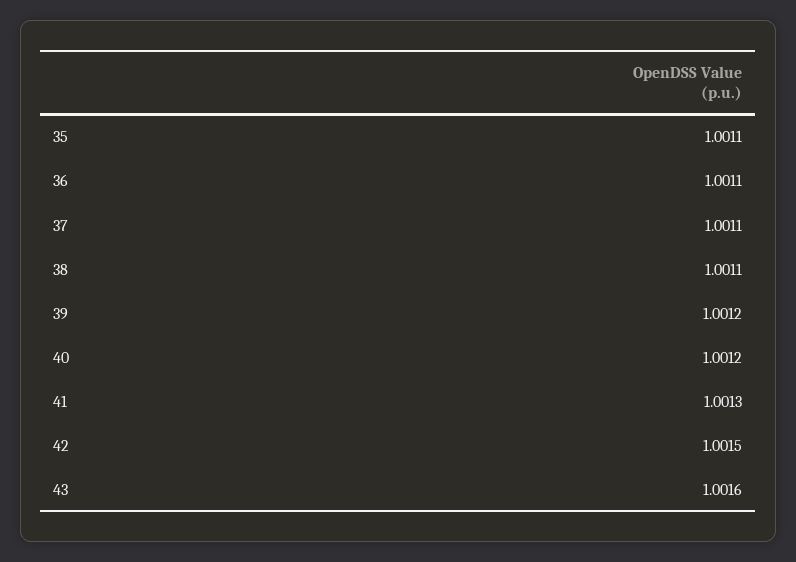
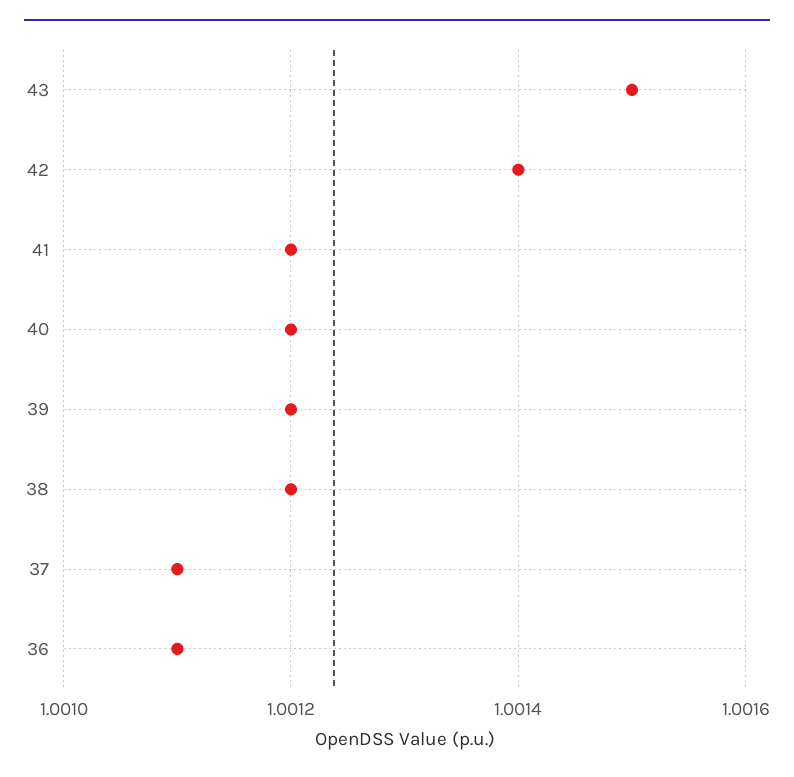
35: 1.0011 -> none
38: 1.0011 -> 1.0012
41: 1.0013 -> 1.0012
42: 1.0015 -> 1.0014
43: 1.0016 -> 1.0015

